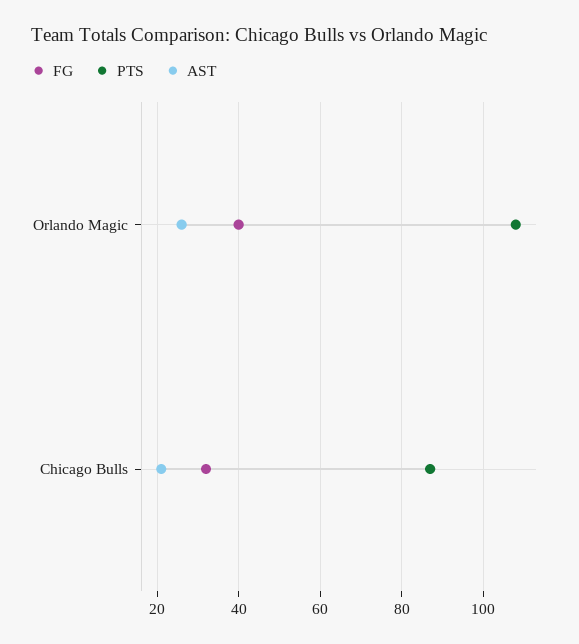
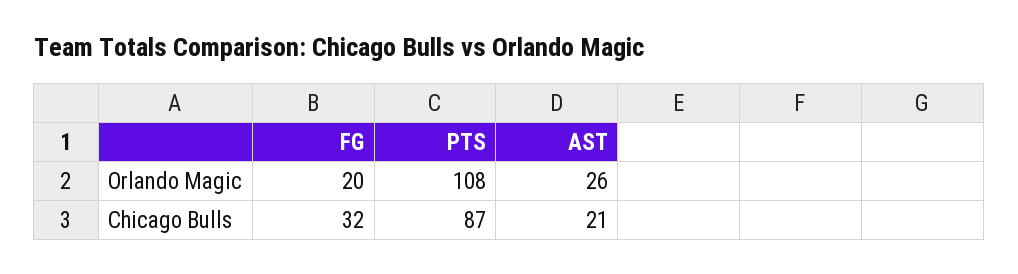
FG, Orlando Magic: 40 -> 20

